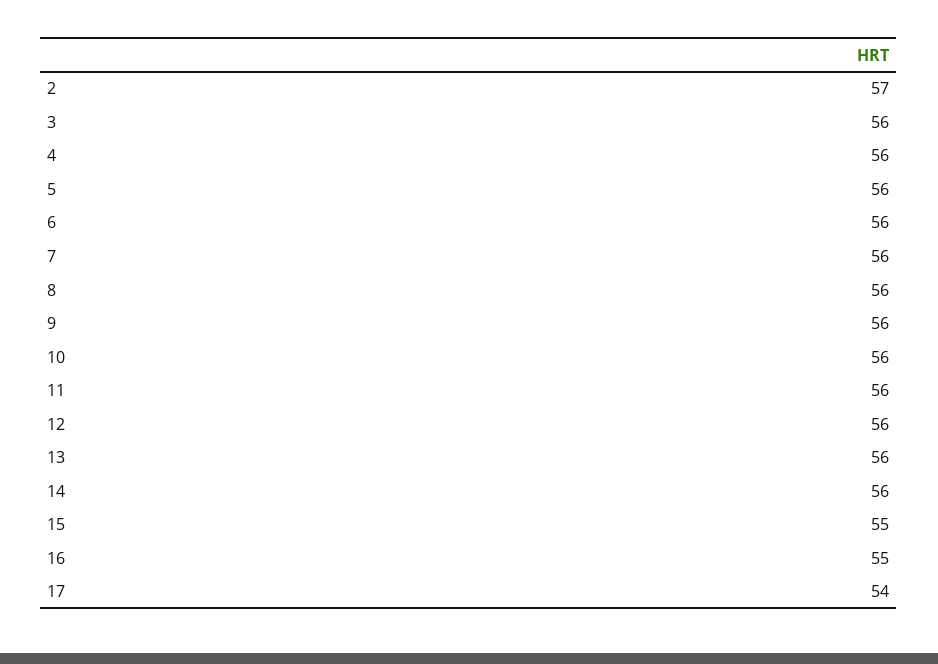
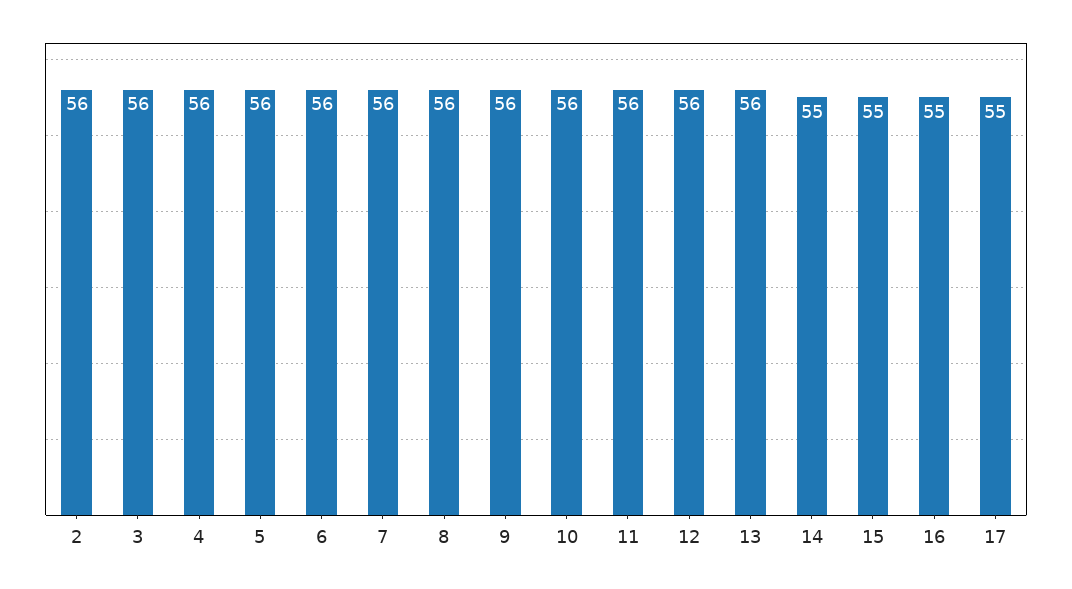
2: 57 -> 56
14: 56 -> 55
17: 54 -> 55

